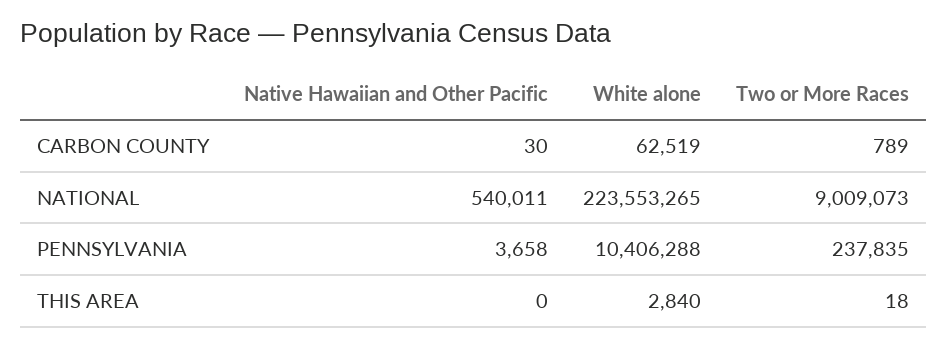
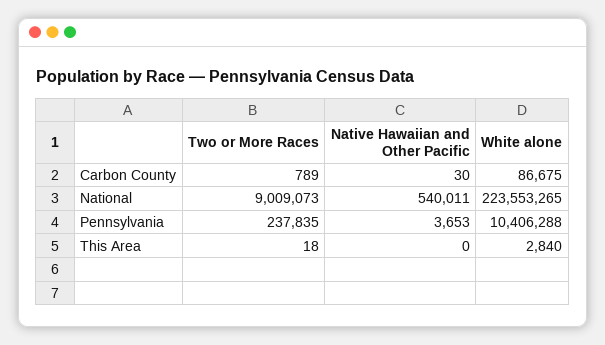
White alone, CARBON COUNTY: 62519 -> 86675
Native Hawaiian and Other Pacific, PENNSYLVANIA: 3658 -> 3653

